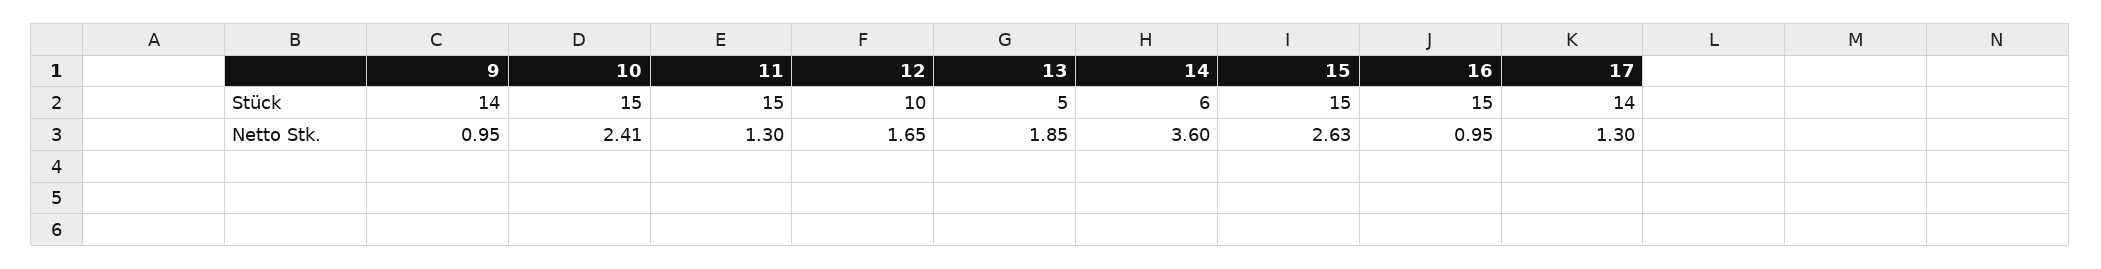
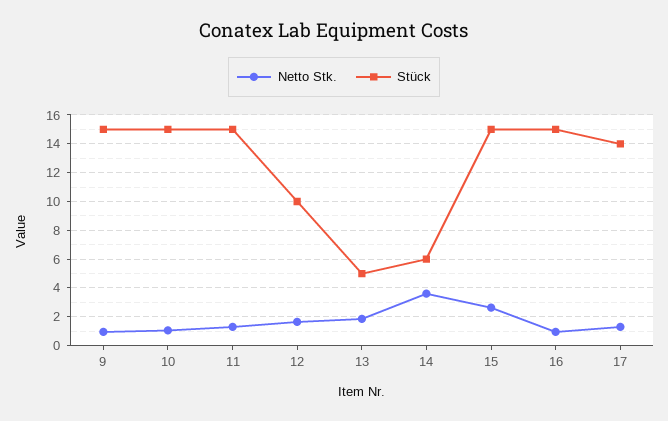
Stück, 9: 14 -> 15
Netto Stk., 10: 2.41 -> 1

